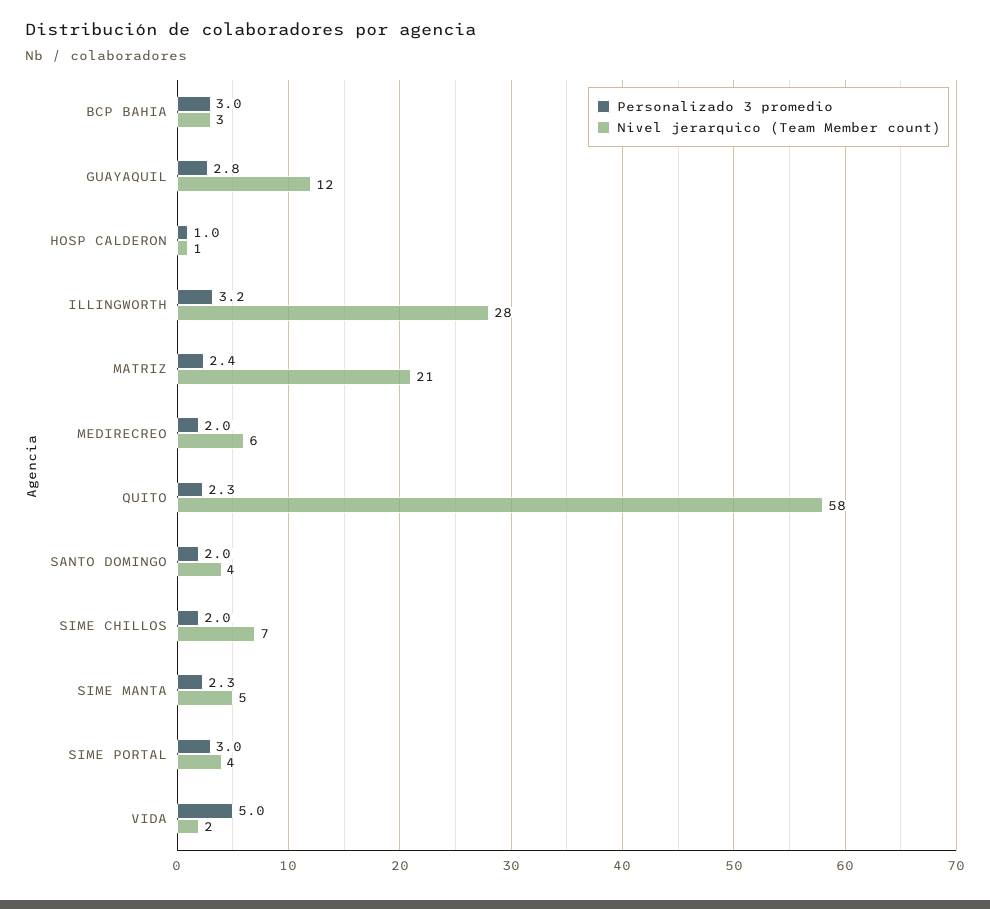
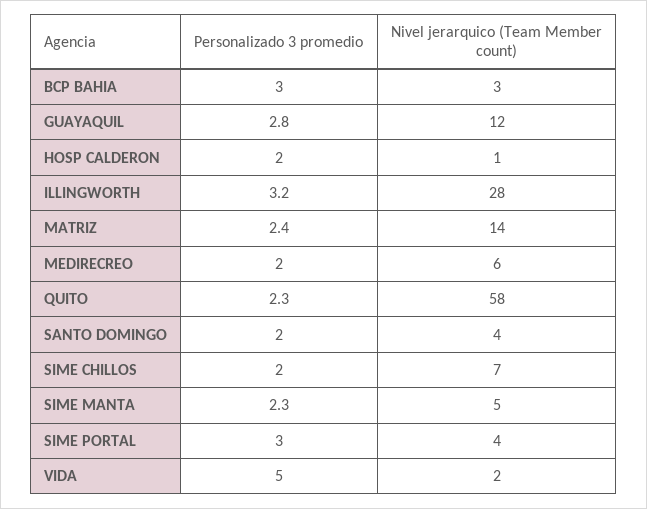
Personalizado 3 promedio, HOSP CALDERON: 1 -> 2
Nivel jerarquico (Team Member count), MATRIZ: 21 -> 14

